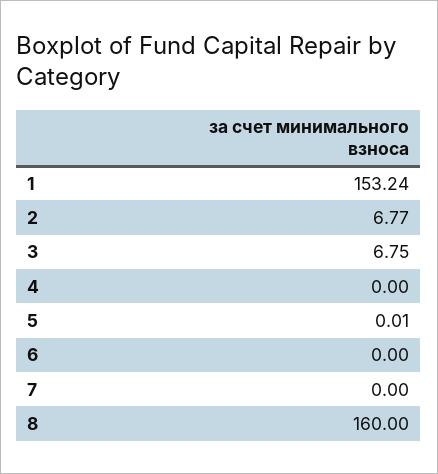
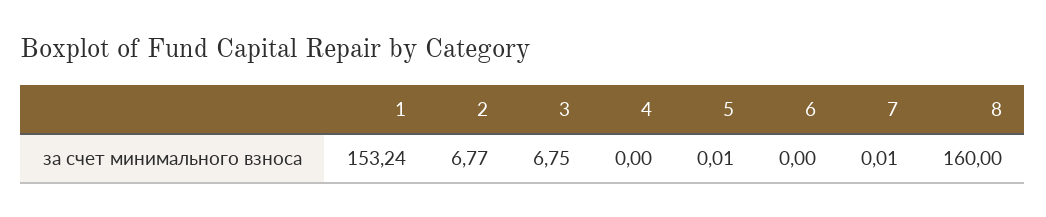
7: 0 -> 0.01

